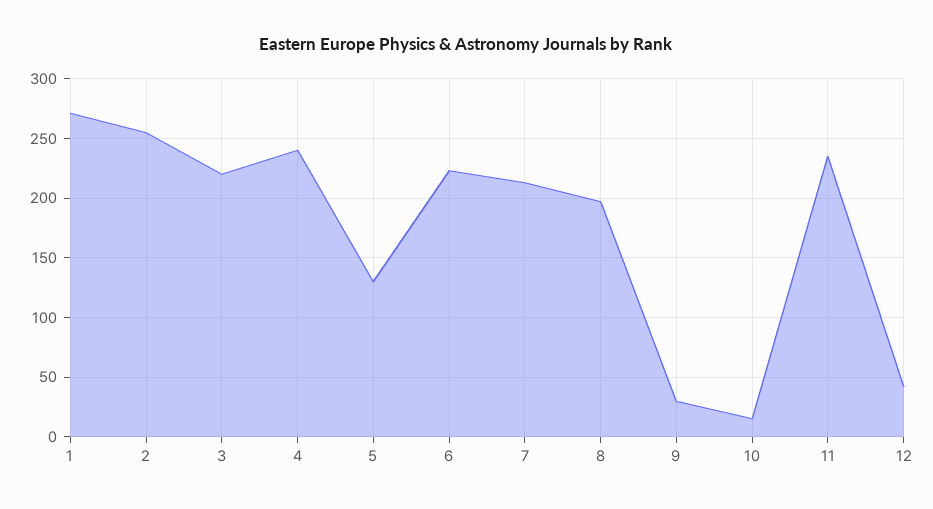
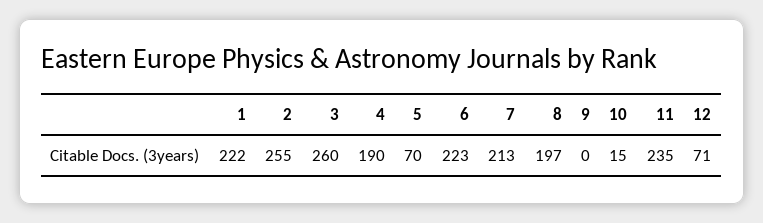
1: 270 -> 222
3: 220 -> 260
4: 240 -> 190
5: 130 -> 70
9: 30 -> 0
12: 40 -> 71

